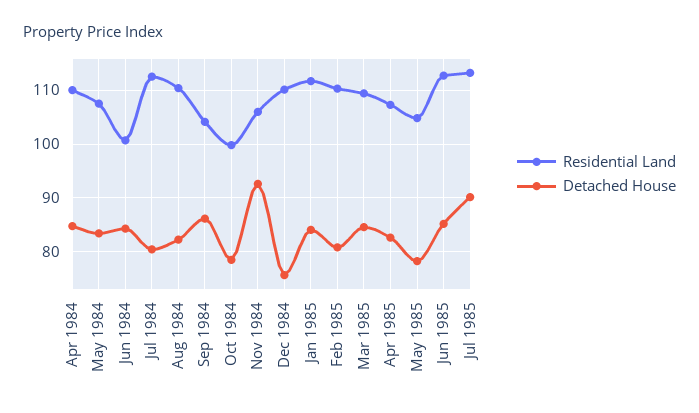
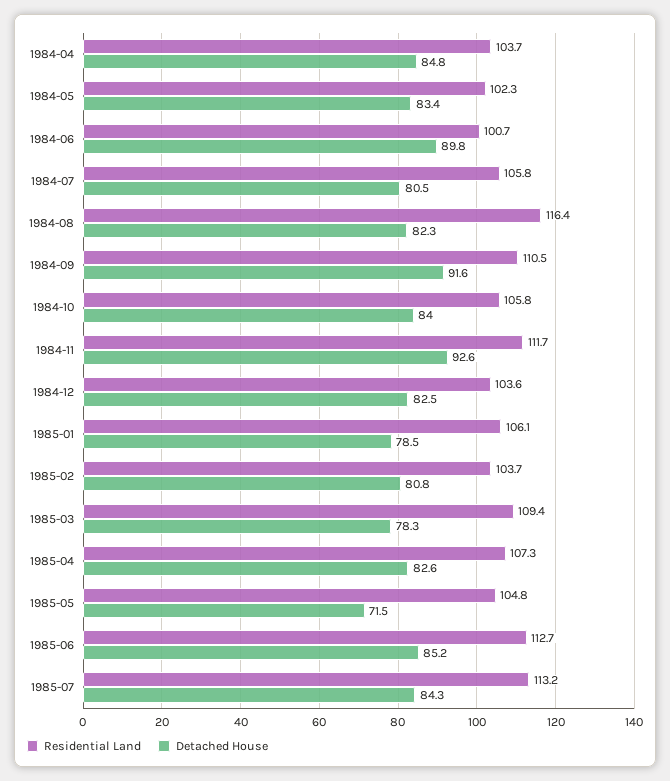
Residential Land, Apr 1984: 110 -> 103.7
Residential Land, May 1984: 108 -> 102.3
Detached House, Jun 1984: 84 -> 89.8
Residential Land, Jul 1984: 112 -> 105.8
Residential Land, Aug 1984: 110 -> 116.4
Residential Land, Sep 1984: 104 -> 110.5
Detached House, Sep 1984: 86 -> 91.6
Residential Land, Oct 1984: 100 -> 105.8
Detached House, Oct 1984: 78 -> 84
Residential Land, Nov 1984: 106 -> 111.7
Residential Land, Dec 1984: 110 -> 103.6
Detached House, Dec 1984: 76 -> 82.5
Residential Land, Jan 1985: 112 -> 106.1
Detached House, Jan 1985: 84 -> 78.5
Residential Land, Feb 1985: 110 -> 103.7
Detached House, Mar 1985: 84 -> 78.3
Detached House, May 1985: 78 -> 71.5
Detached House, Jul 1985: 90 -> 84.3

